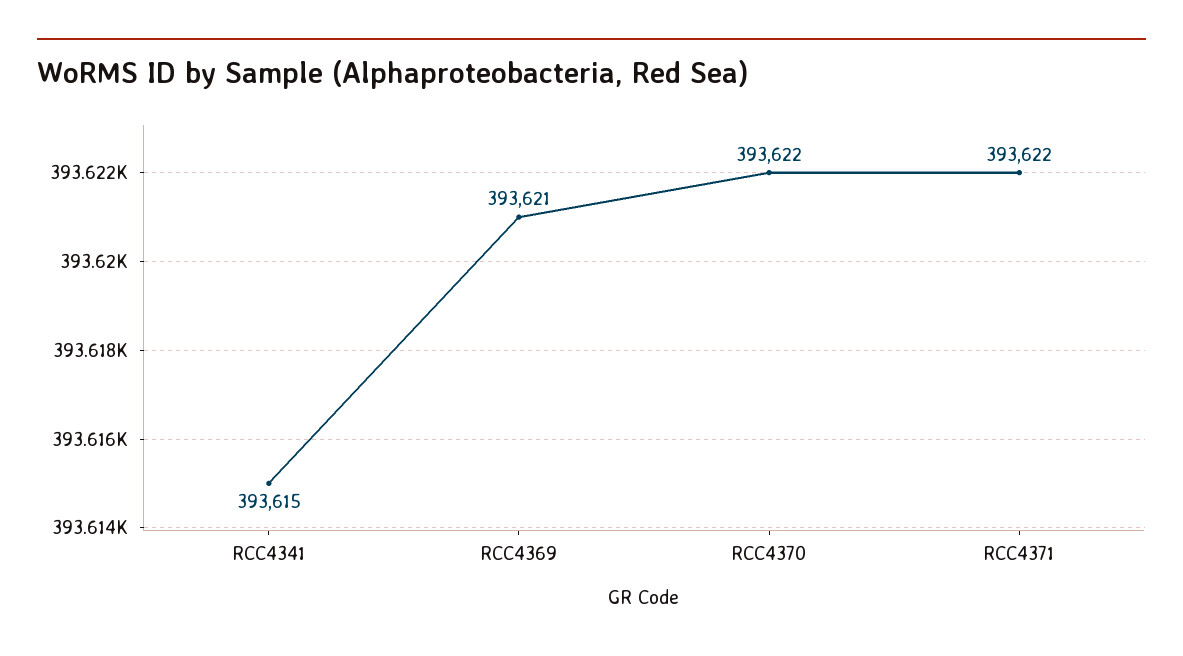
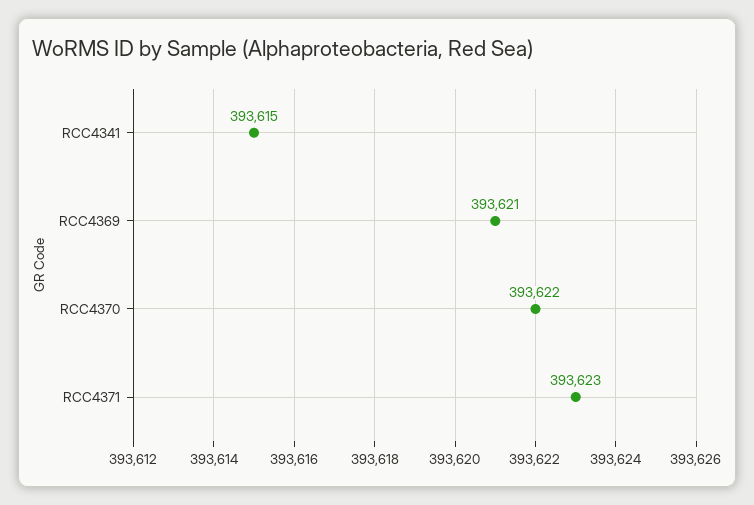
RCC4371: 393622 -> 393623

